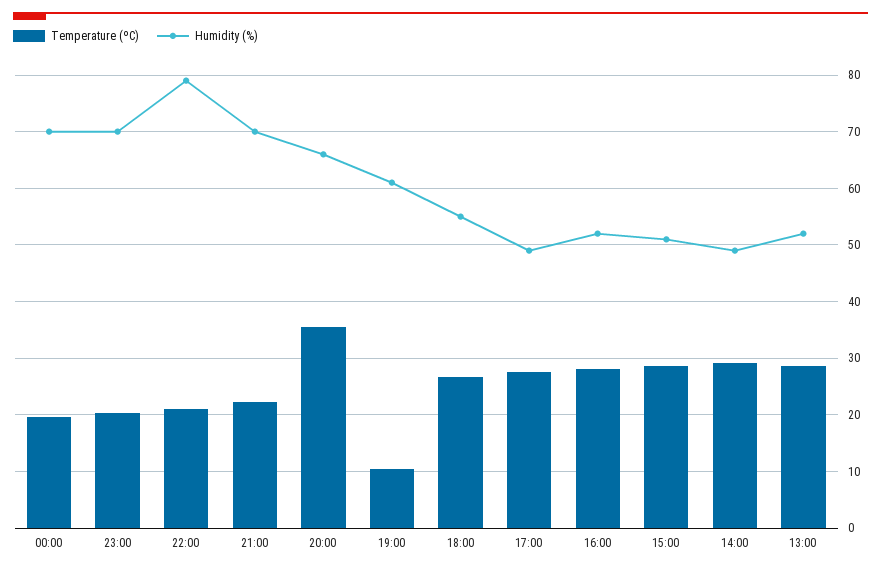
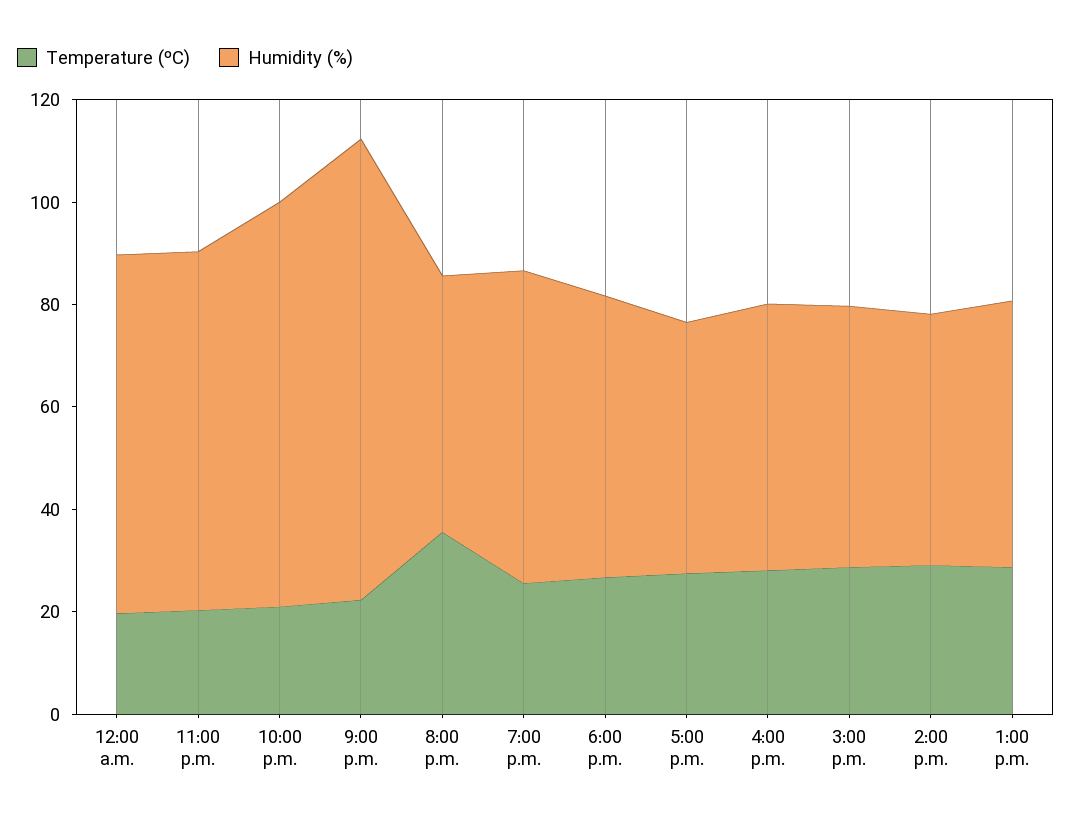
Humidity (%), 21:00: 70 -> 90
Humidity (%), 20:00: 66 -> 50
Temperature (ºC), 19:00: 10 -> 25

